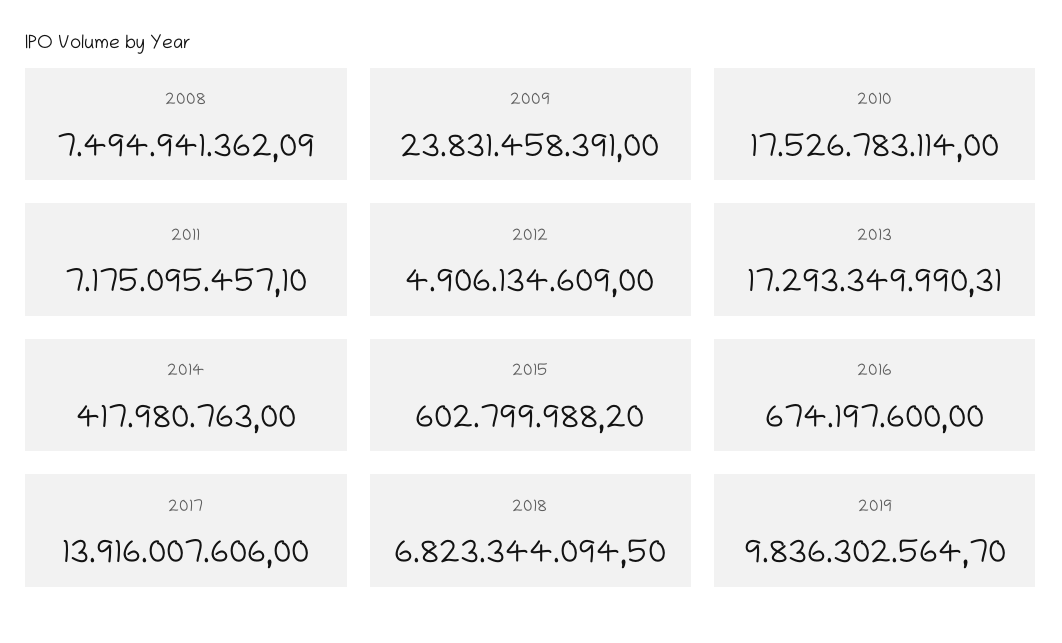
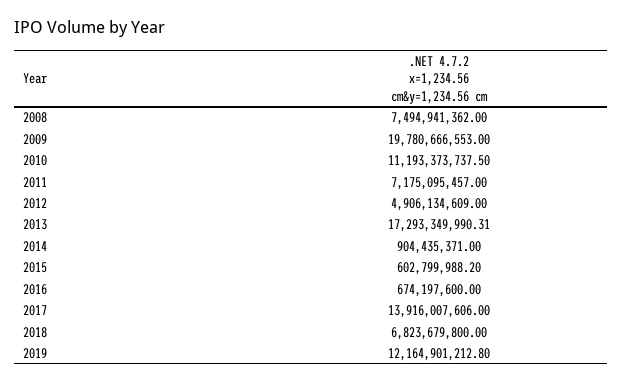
2008: 7494941362.09 -> 7494941362
2009: 23831458391 -> 19780666553
2010: 17526783114 -> 11193373737.5
2011: 7175095457.1 -> 7175095457
2014: 417980763 -> 904435371
2018: 6823344094.5 -> 6823679800
2019: 9836302564.7 -> 12164901212.8

